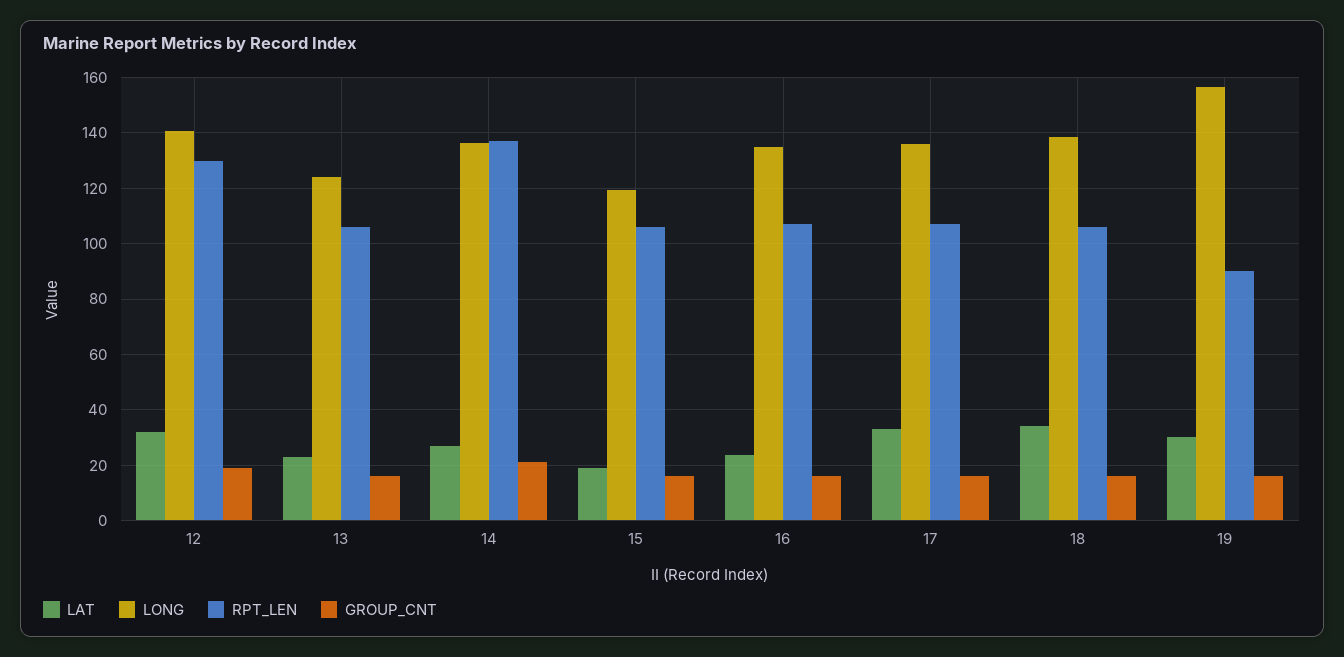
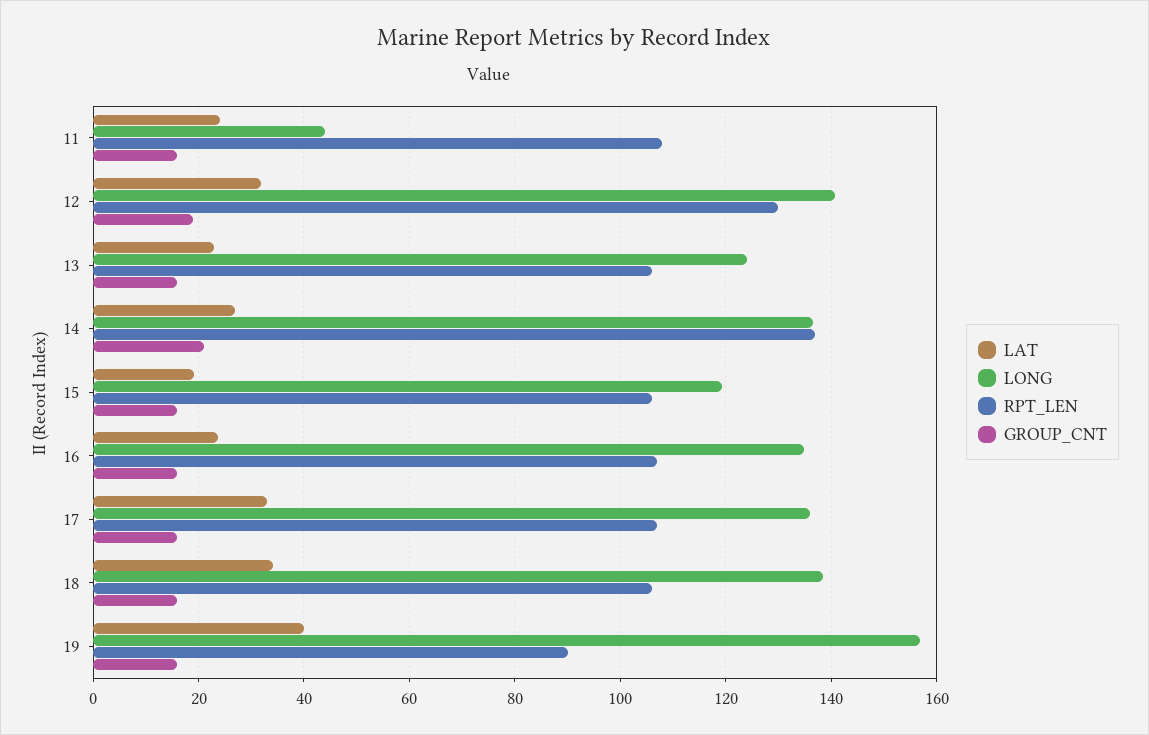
LAT, 19: 30 -> 40
LAT, 11: none -> 24
LONG, 11: none -> 44
RPT_LEN, 11: none -> 108
GROUP_CNT, 11: none -> 16

